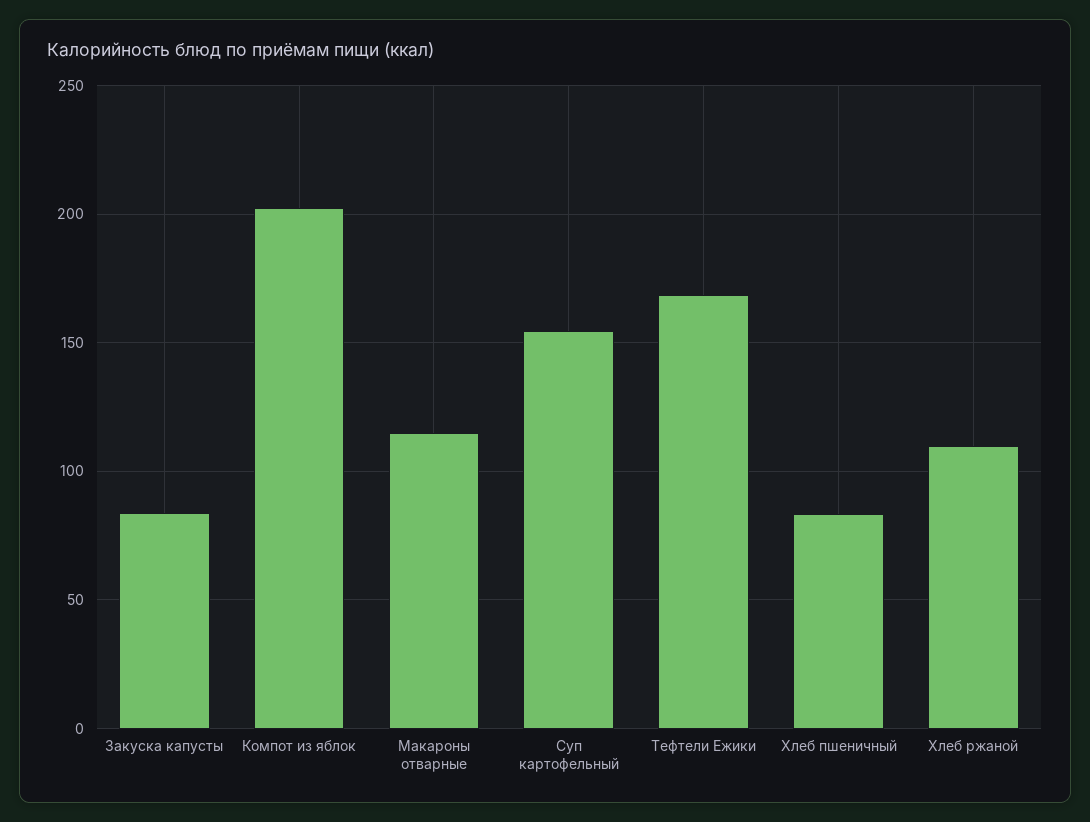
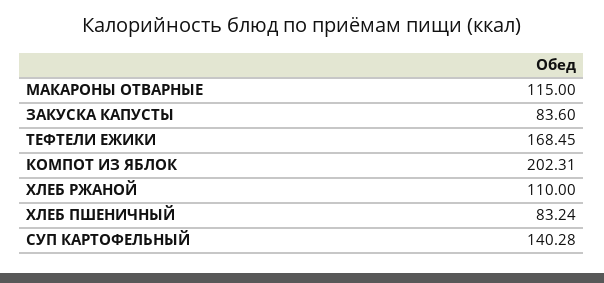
Суп картофельный: 155 -> 140.28

